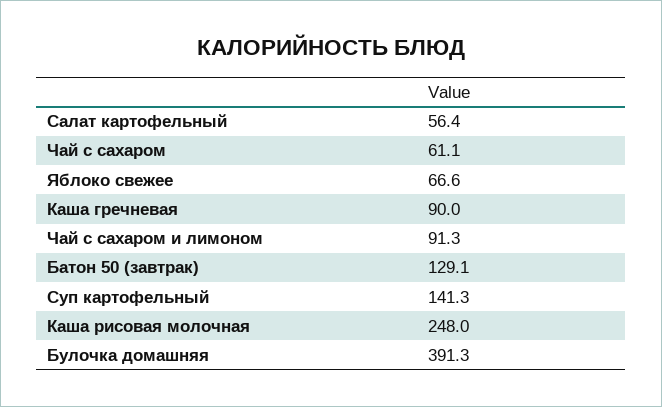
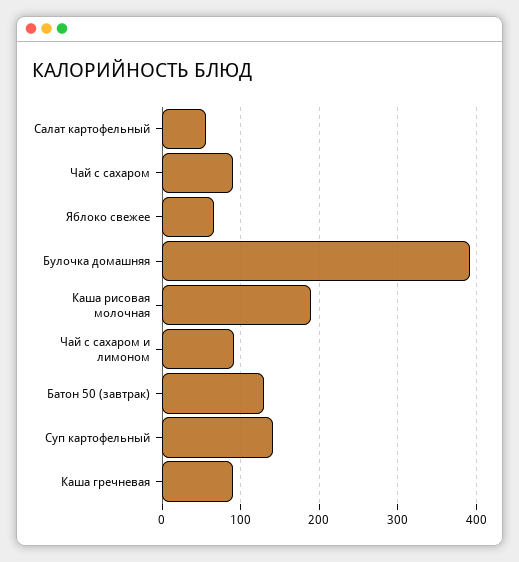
Чай с сахаром: 61.1 -> 90
Каша рисовая молочная: 248 -> 190

